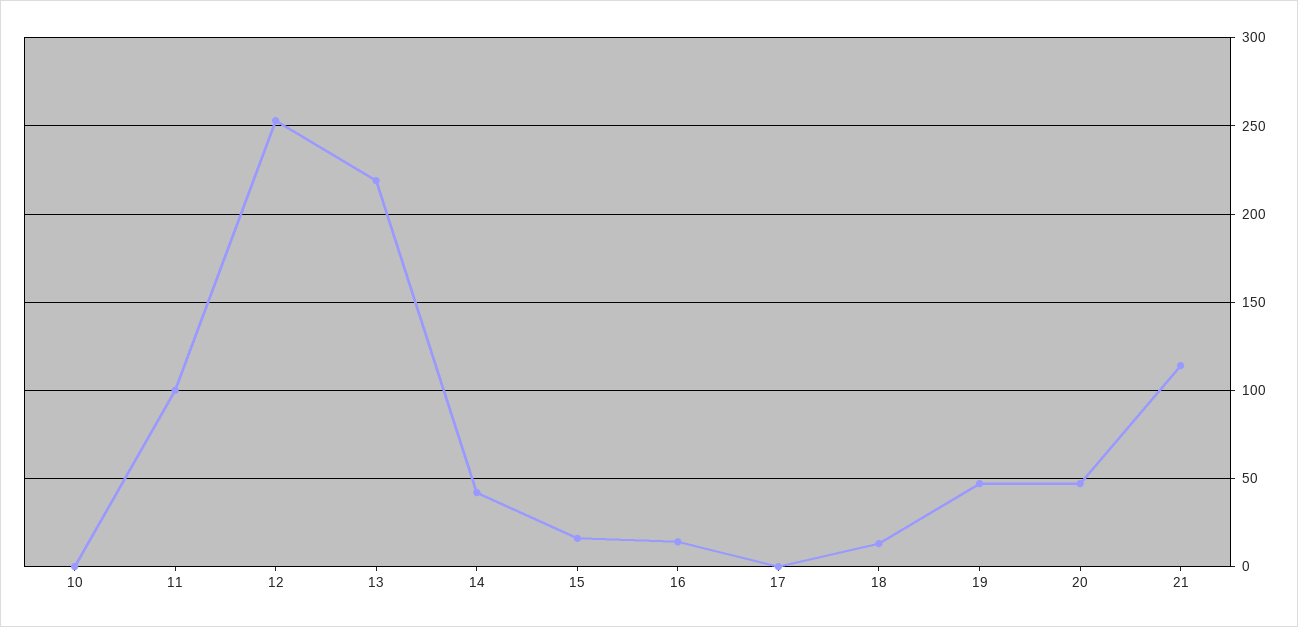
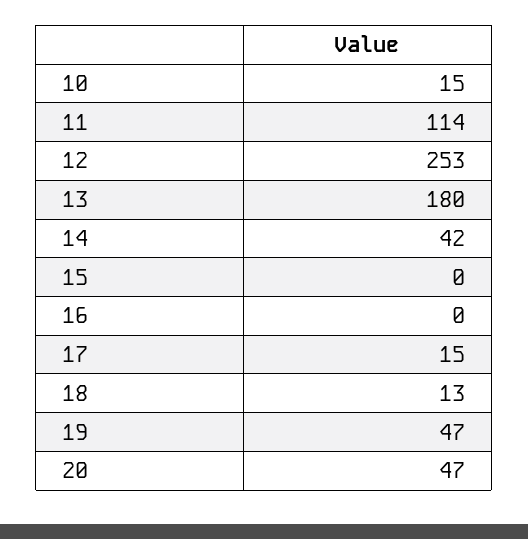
10: 0 -> 15
11: 100 -> 114
13: 220 -> 180
15: 15 -> 0
16: 15 -> 0
17: 0 -> 15
21: 115 -> none

